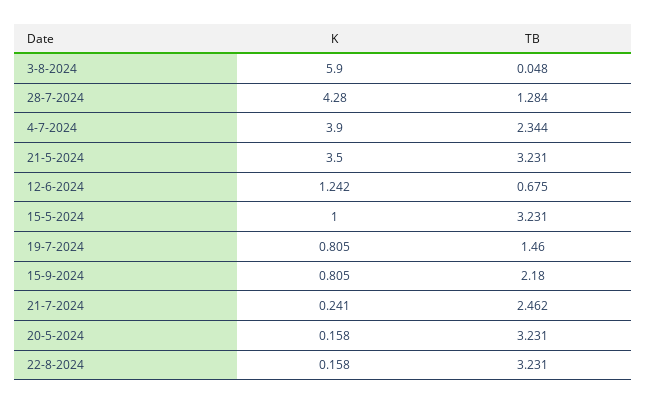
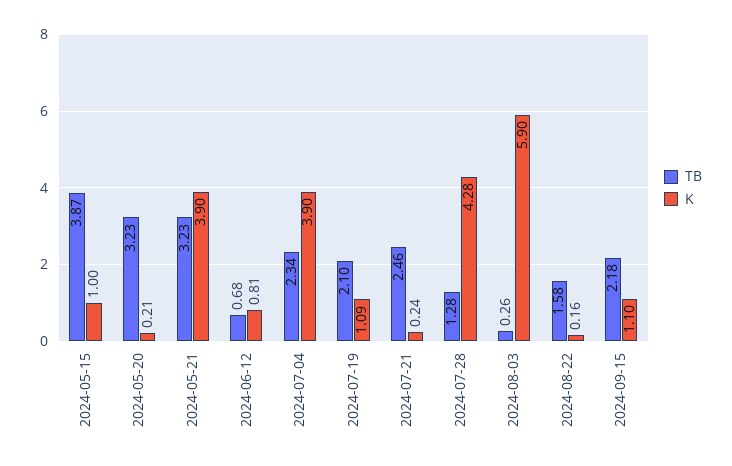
TB, 3-8-2024: 0.048 -> 0.26
K, 21-5-2024: 3.5 -> 3.9
K, 12-6-2024: 1.242 -> 0.81
TB, 15-5-2024: 3.231 -> 3.87
K, 19-7-2024: 0.805 -> 1.09
TB, 19-7-2024: 1.46 -> 2.1
K, 15-9-2024: 0.805 -> 1.1
K, 20-5-2024: 0.158 -> 0.21
TB, 22-8-2024: 3.231 -> 1.58

